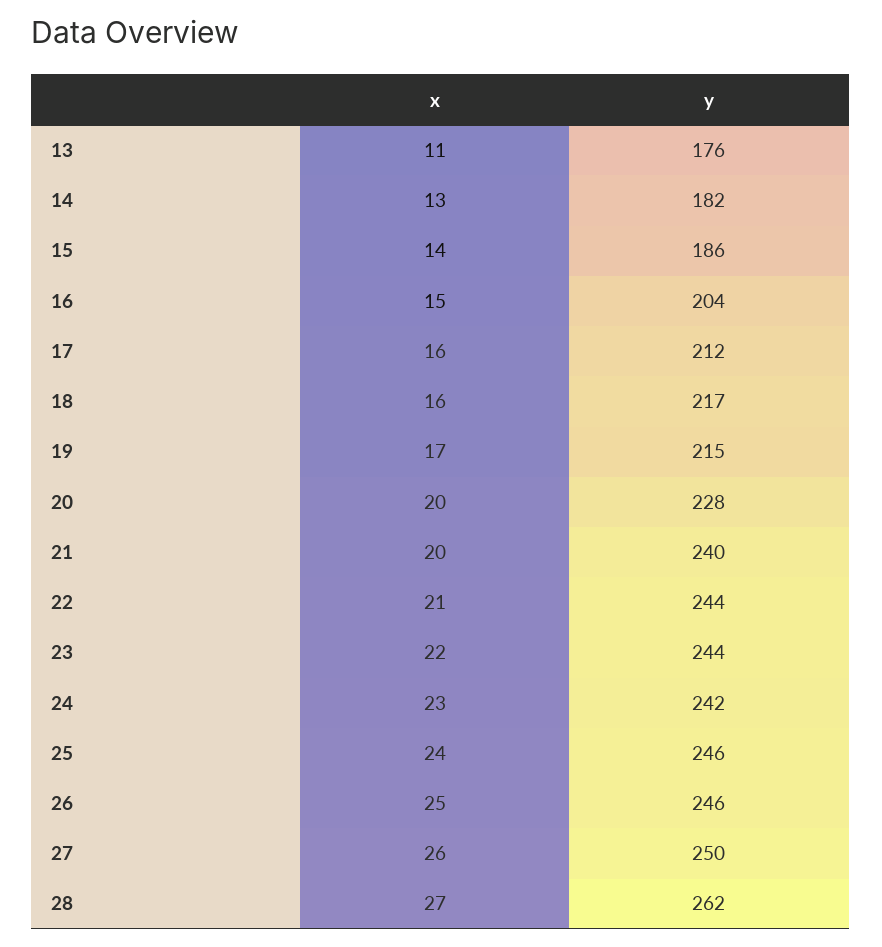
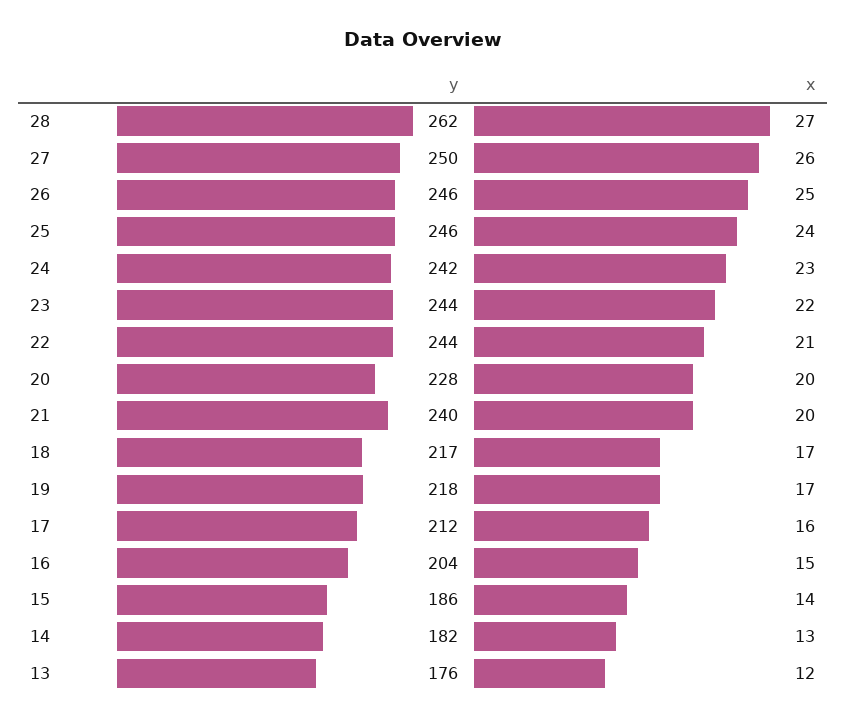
x, 13: 11 -> 12
x, 18: 16 -> 17
y, 19: 215 -> 218

